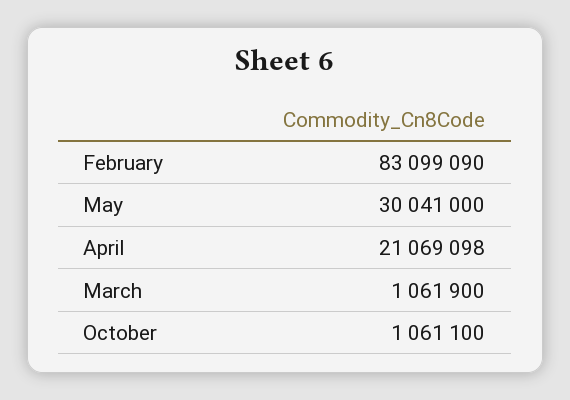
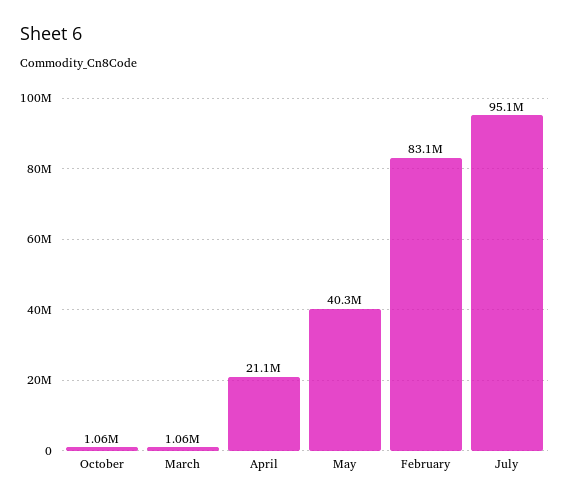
May: 30041000 -> 40300000
July: none -> 95100000

